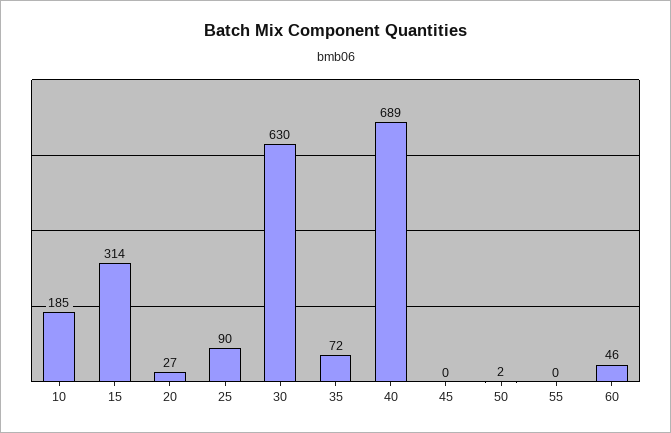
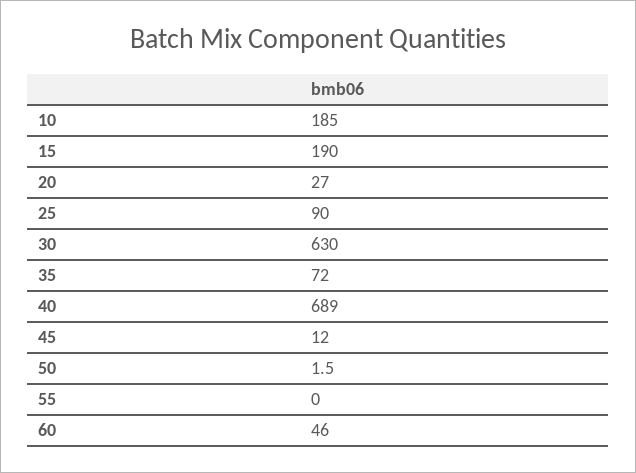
15: 314 -> 190
45: 0 -> 12

